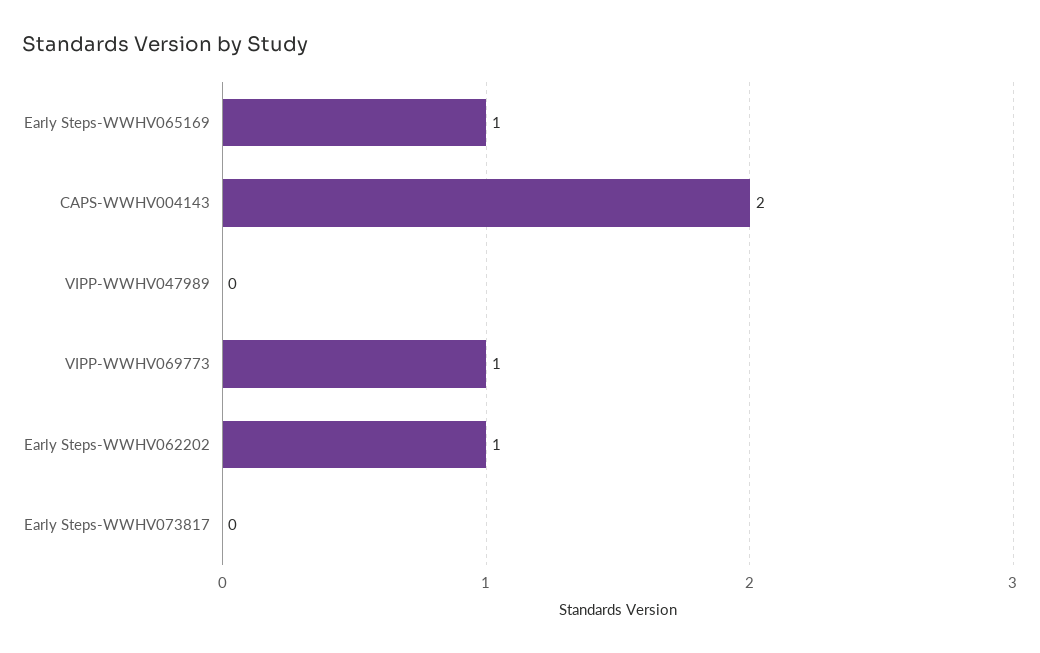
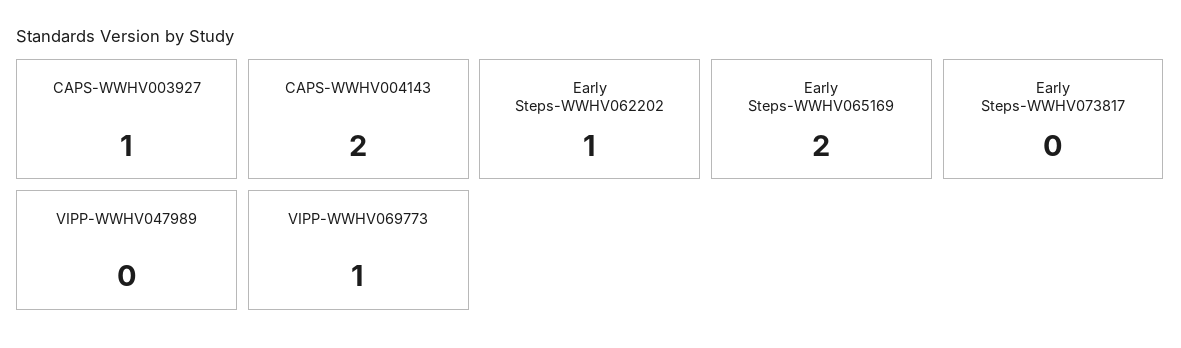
Early Steps-WWHV065169: 1 -> 2
CAPS-WWHV003927: none -> 1

